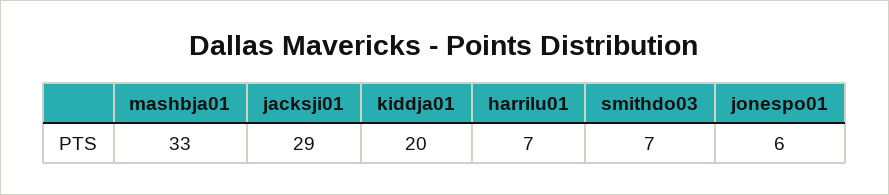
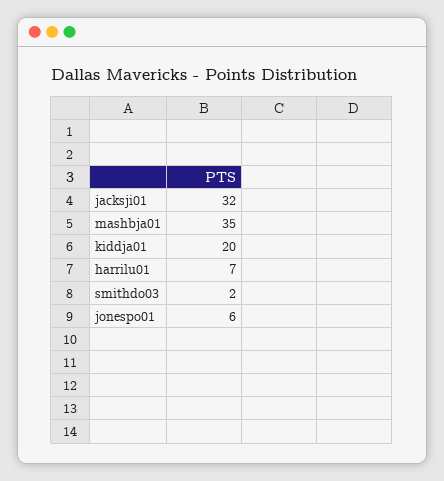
mashbja01: 33 -> 35
jacksji01: 29 -> 32
smithdo03: 7 -> 2

